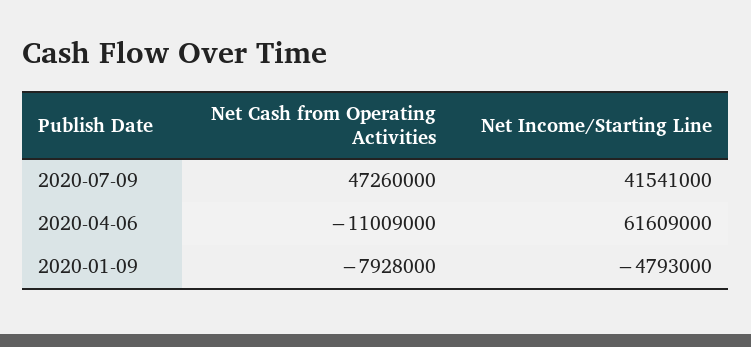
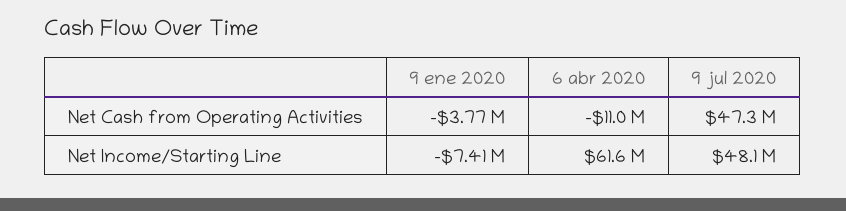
Net Income/Starting Line, 2020-07-09: 41541000 -> 48100000
Net Cash from Operating Activities, 2020-01-09: -7928000 -> -3770000
Net Income/Starting Line, 2020-01-09: -4793000 -> -7410000

